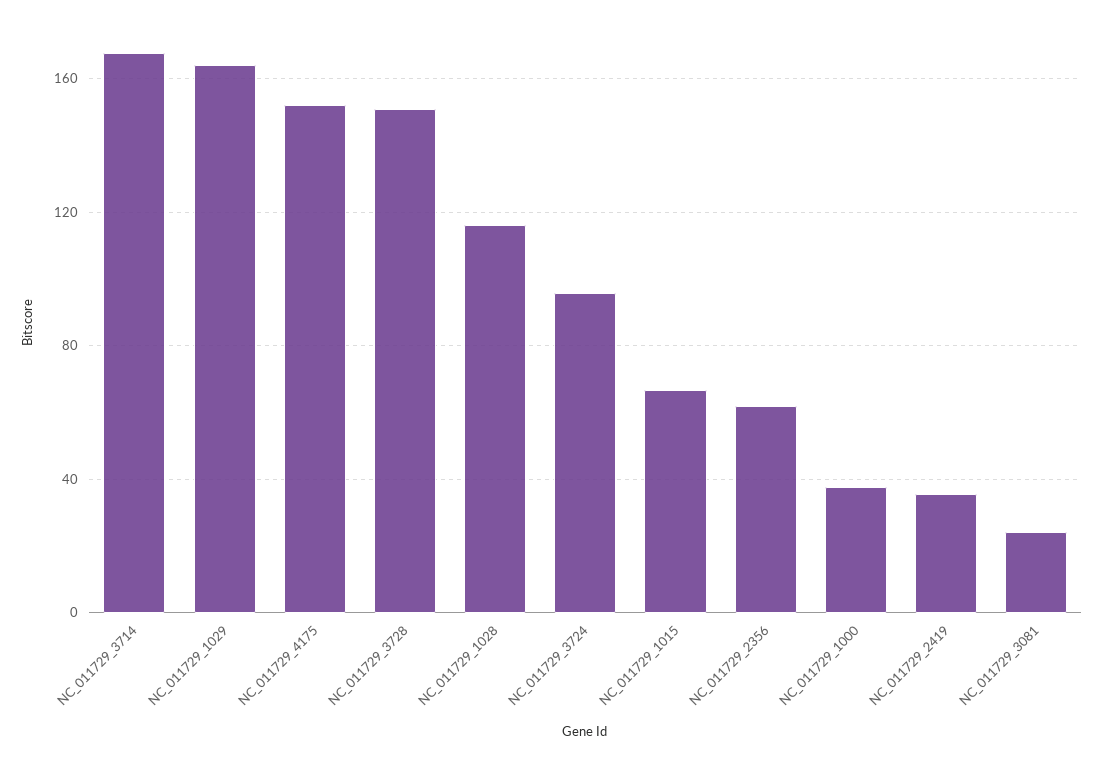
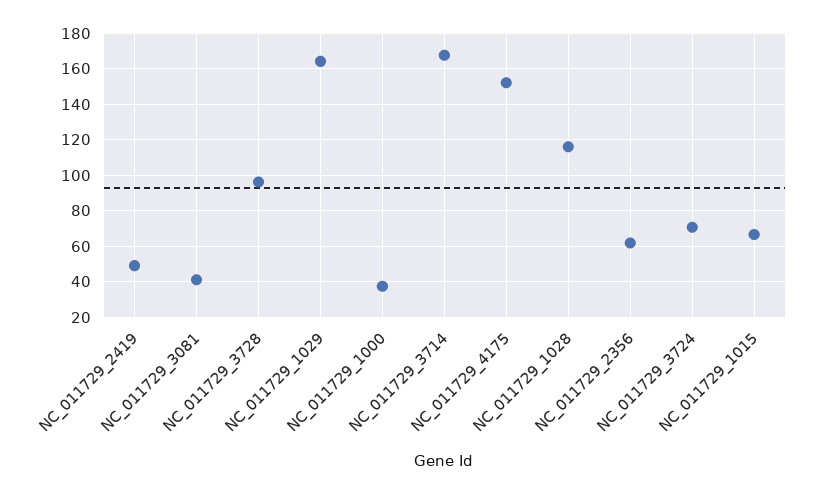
NC_011729_3728: 150 -> 95
NC_011729_3724: 95 -> 70
NC_011729_2419: 35 -> 50
NC_011729_3081: 25 -> 40

